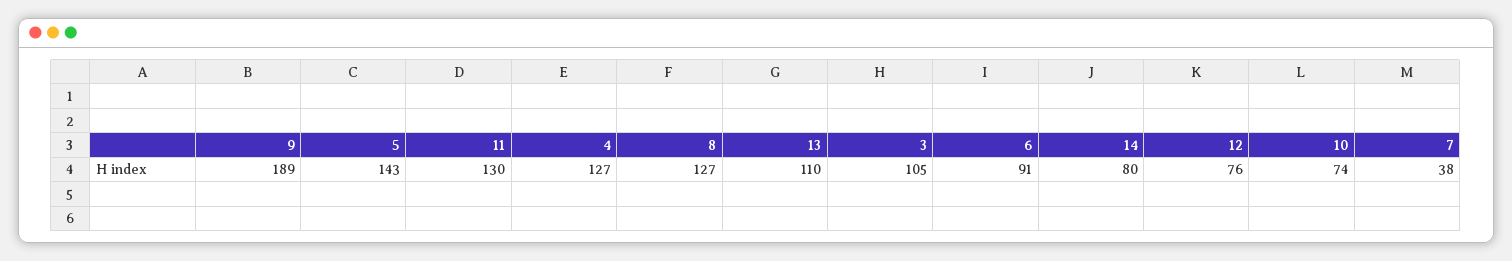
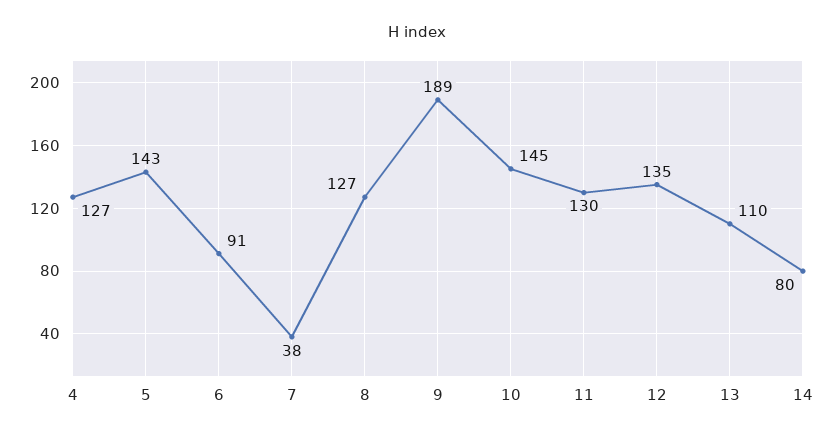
3: 105 -> none
12: 76 -> 135
10: 74 -> 145

